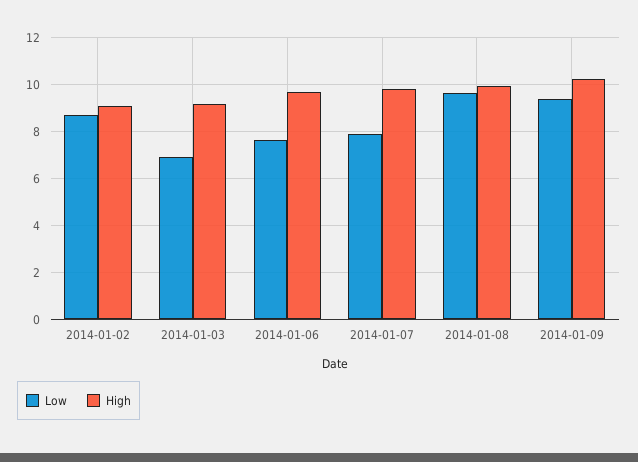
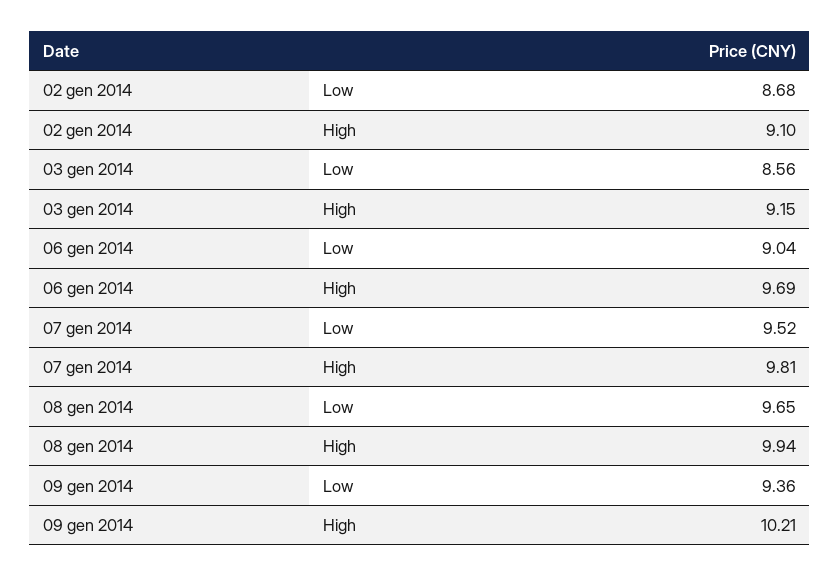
Low, 2014-01-03: 7 -> 8.56
Low, 2014-01-06: 7.5 -> 9.04
Low, 2014-01-07: 8 -> 9.52

